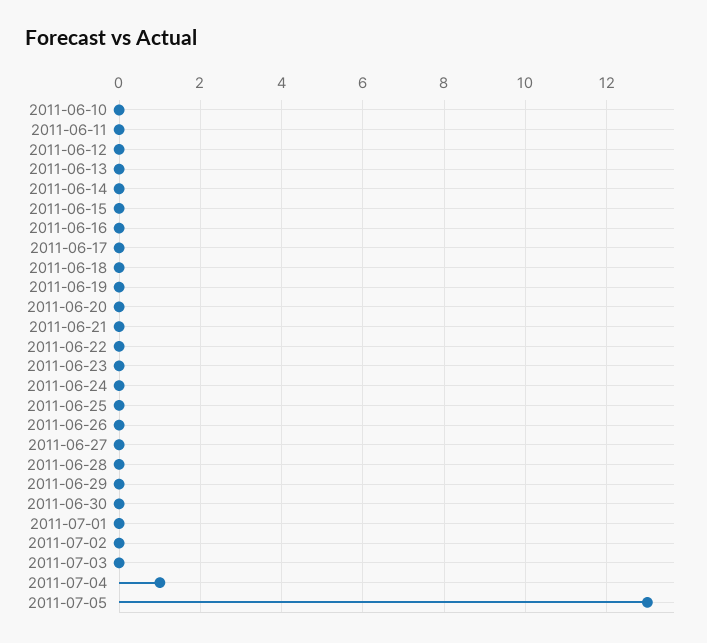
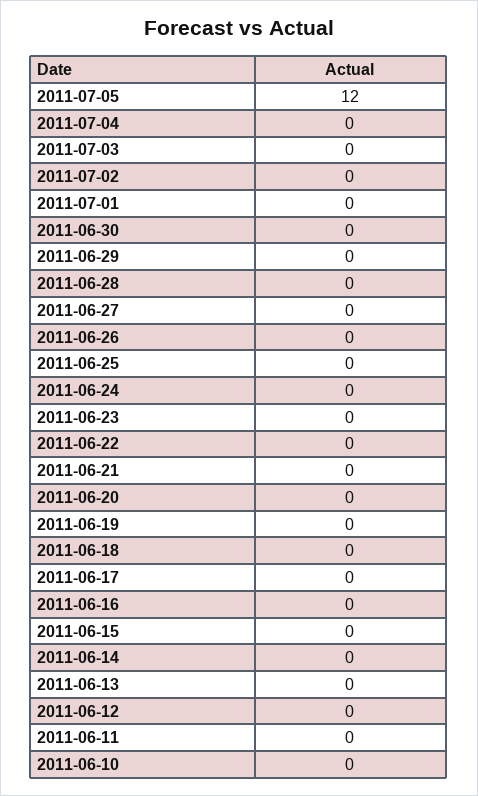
2011-07-04: 1 -> 0
2011-07-05: 13 -> 12

